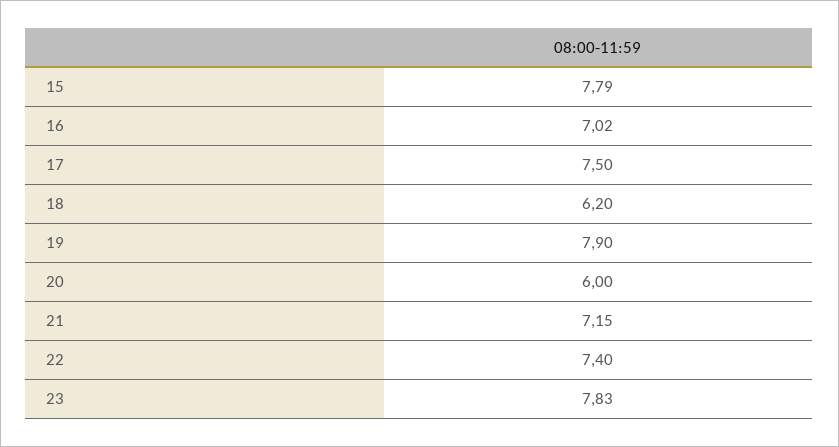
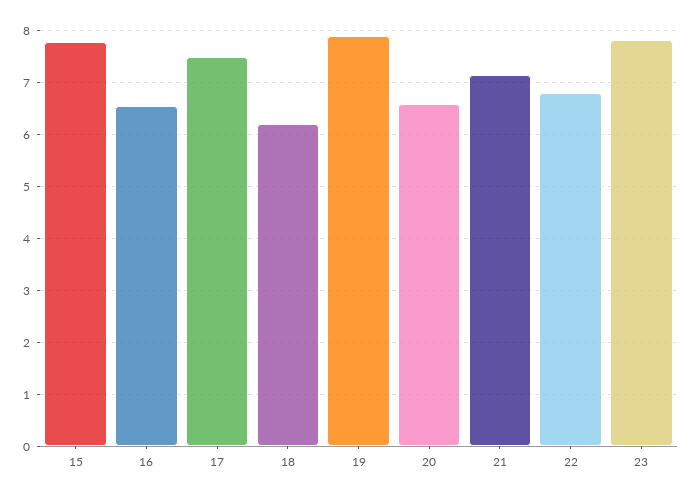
16: 7.02 -> 6.6
20: 6 -> 6.6
22: 7.4 -> 6.8

